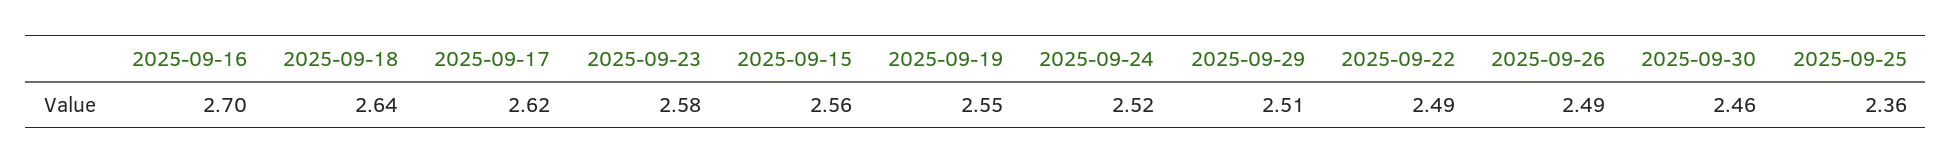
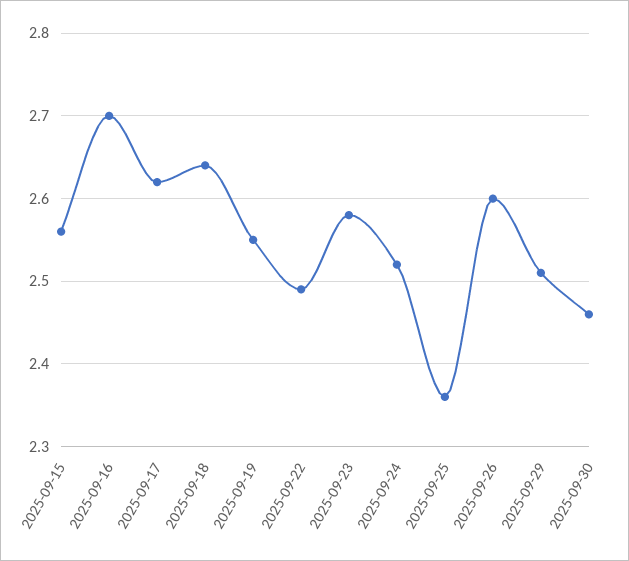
2025-09-26: 2.49 -> 2.6

